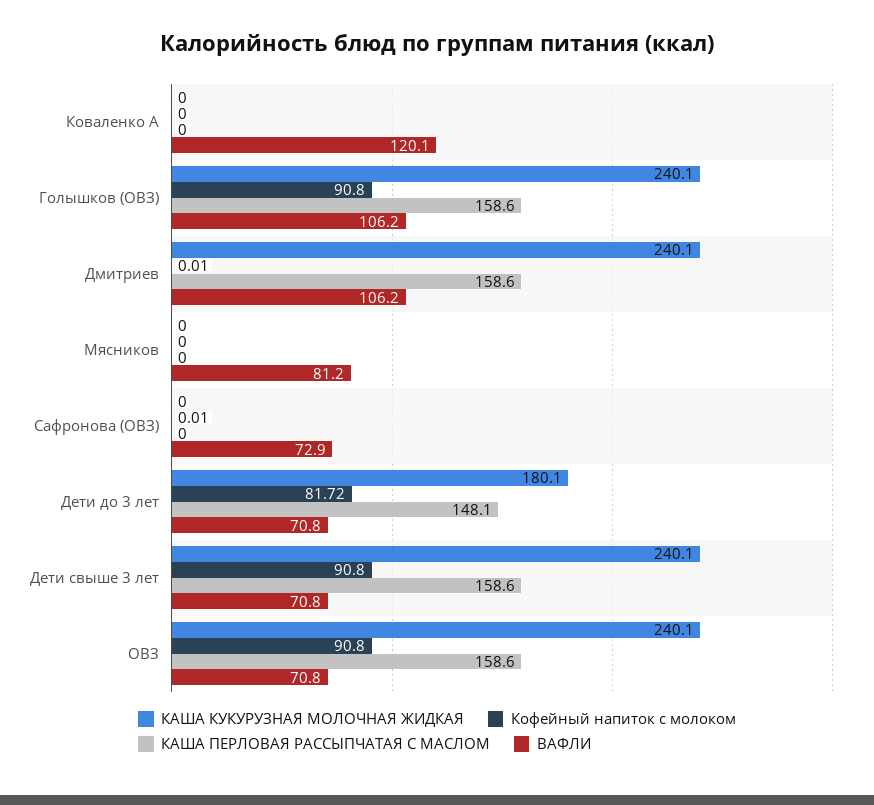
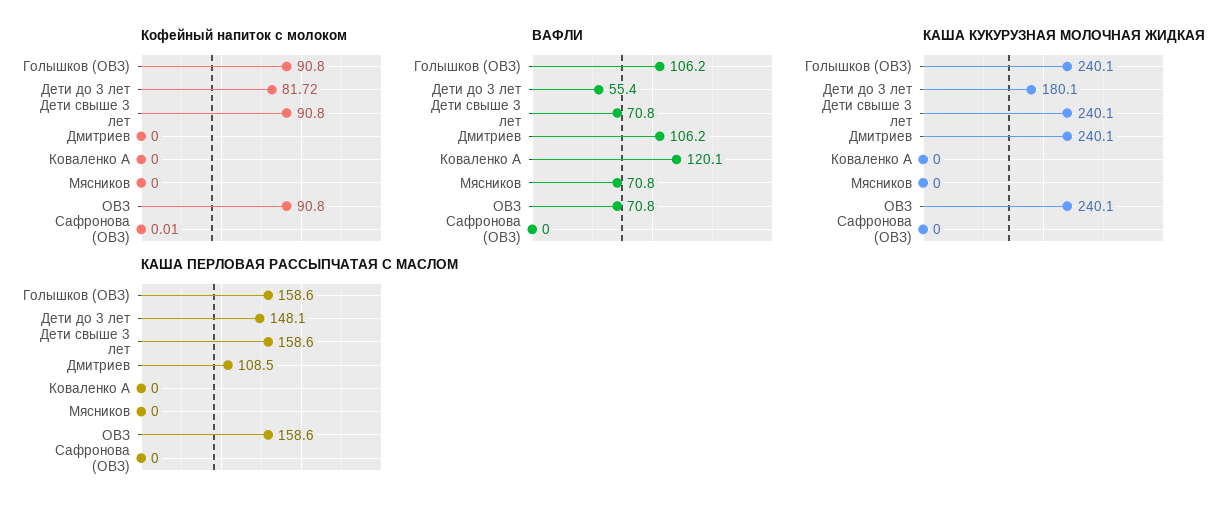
Кофейный напиток с молоком, Дмитриев: 0.01 -> 0
КАША ПЕРЛОВАЯ РАССЫПЧАТАЯ С МАСЛОМ, Дмитриев: 158.6 -> 108.5
ВАФЛИ, Мясников: 81.2 -> 70.8
ВАФЛИ, Сафронова (ОВЗ): 72.9 -> 0
ВАФЛИ, Дети до 3 лет: 70.8 -> 55.4

